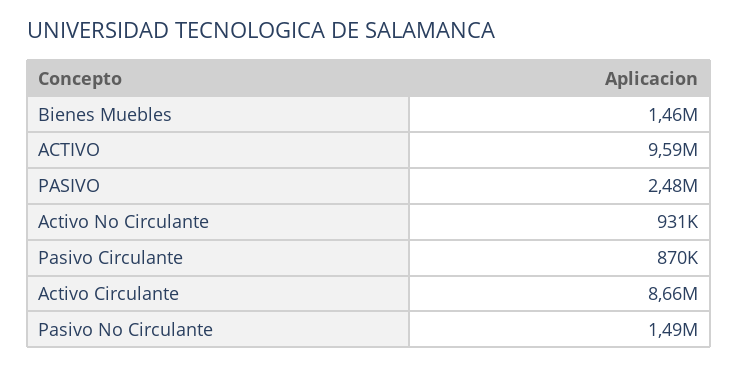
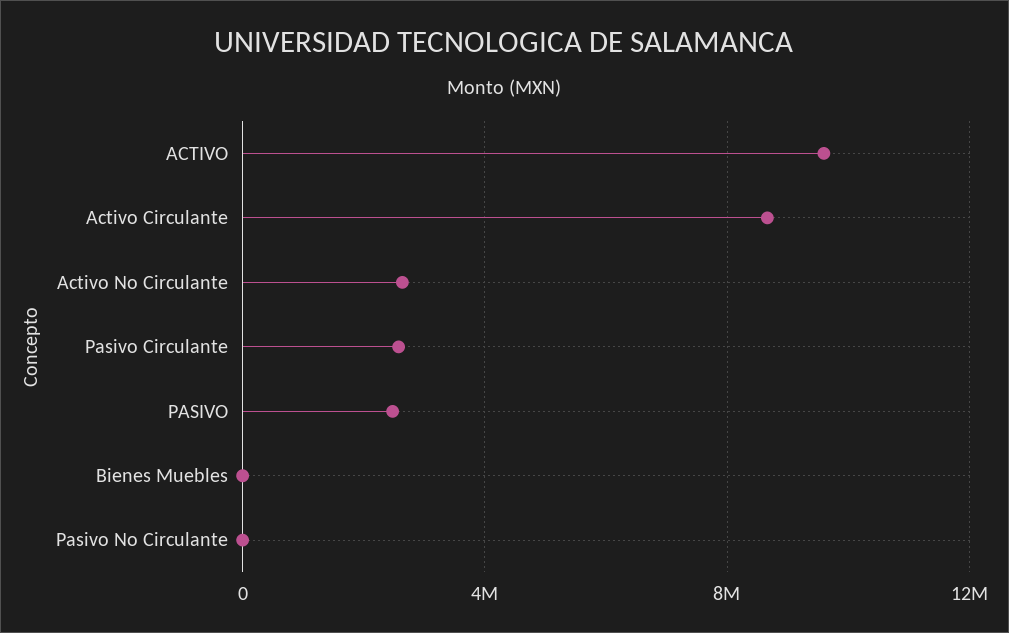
Bienes Muebles: 1460000 -> 0
Activo No Circulante: 931000 -> 2500000
Pasivo Circulante: 870000 -> 2500000
Pasivo No Circulante: 1490000 -> 0

